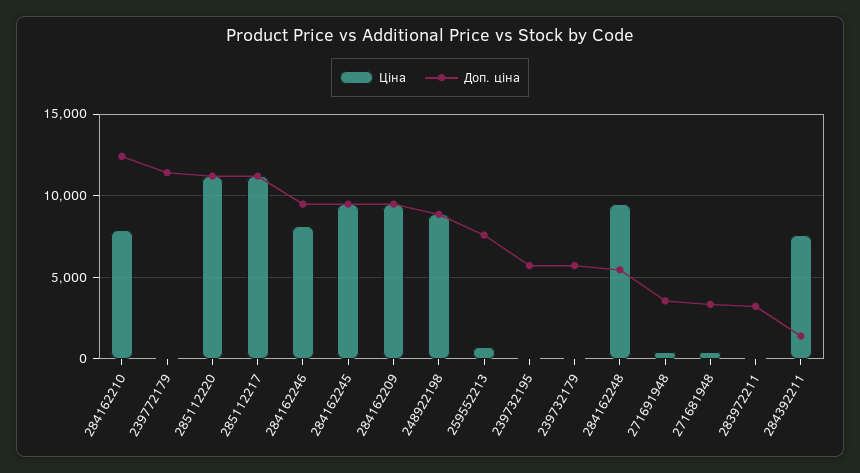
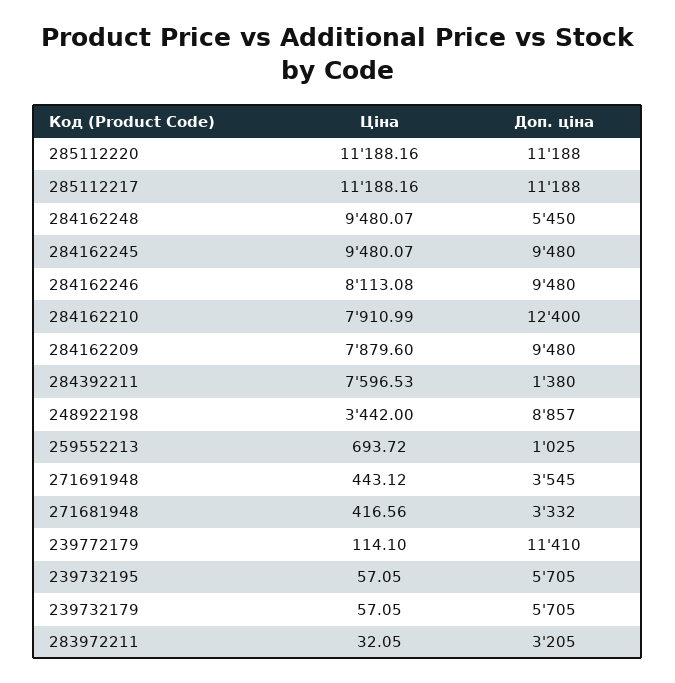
Ціна, 284162209: 9500 -> 7879.6
Ціна, 248922198: 9000 -> 3442
Доп. ціна, 259552213: 7500 -> 1025

